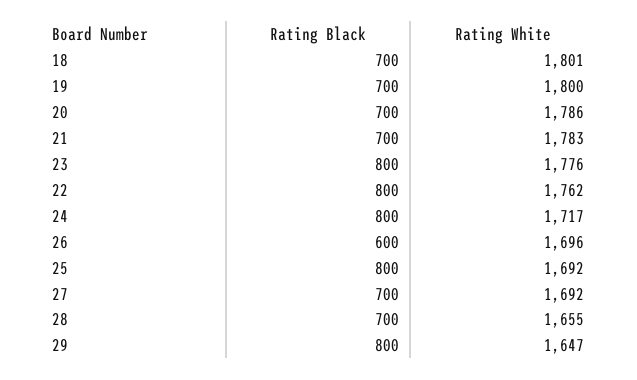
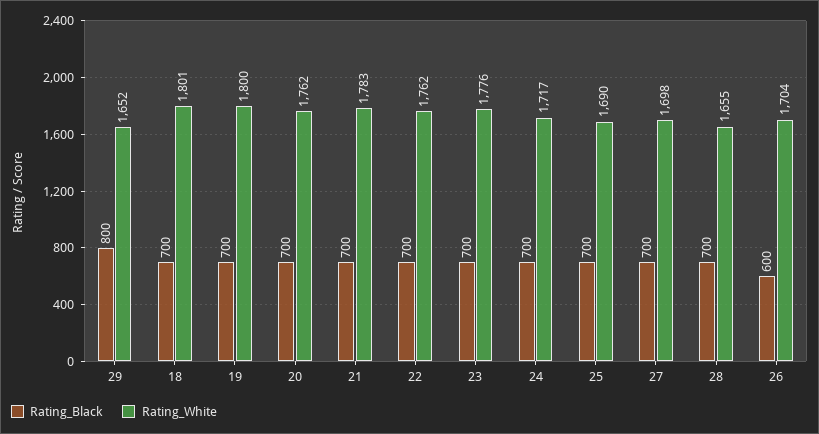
Rating White, 20: 1786 -> 1762
Rating Black, 23: 800 -> 700
Rating Black, 22: 800 -> 700
Rating Black, 24: 800 -> 700
Rating White, 26: 1696 -> 1704
Rating Black, 25: 800 -> 700
Rating White, 25: 1692 -> 1690
Rating White, 27: 1692 -> 1698
Rating White, 29: 1647 -> 1652

